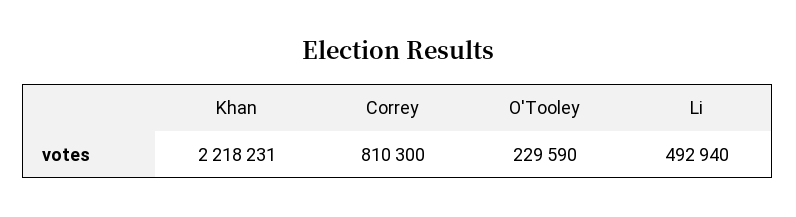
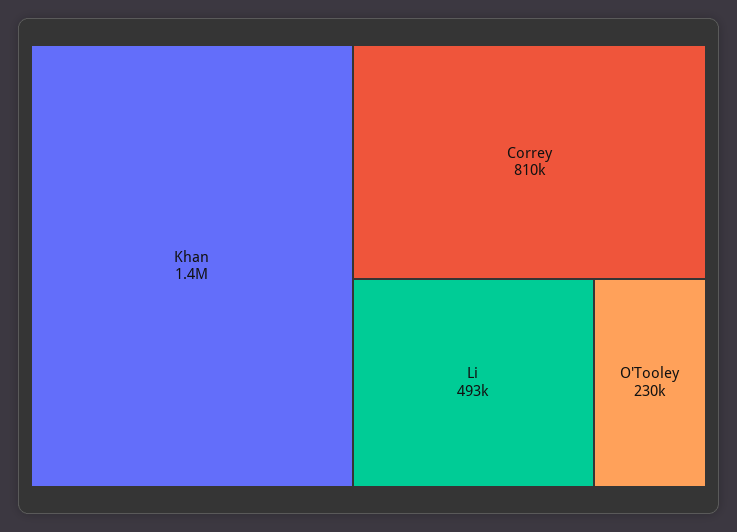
Khan: 2218231 -> 1400000

